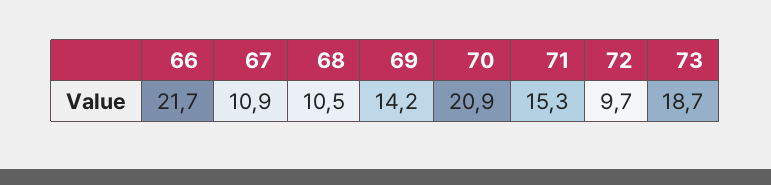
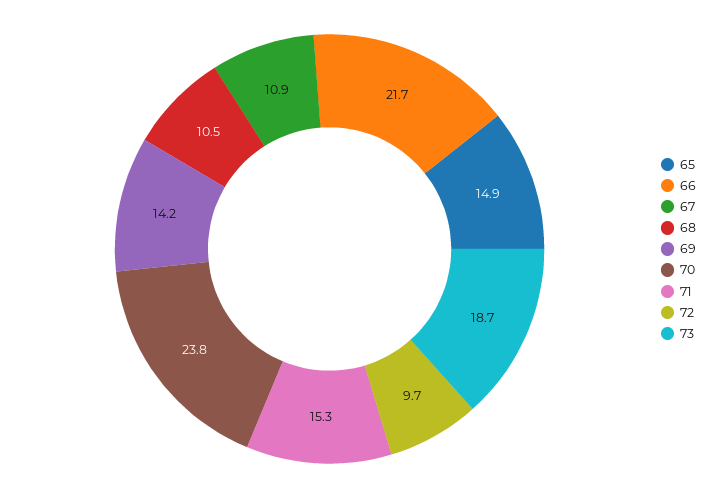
70: 20.9 -> 23.8
65: none -> 14.9

